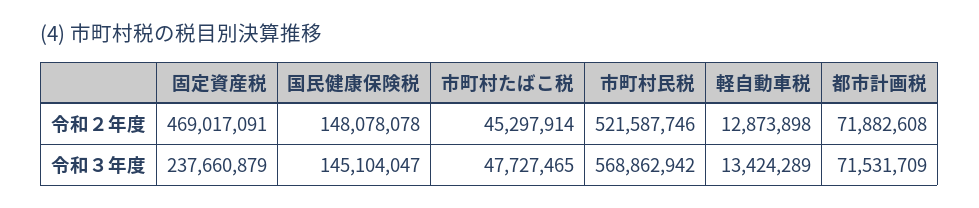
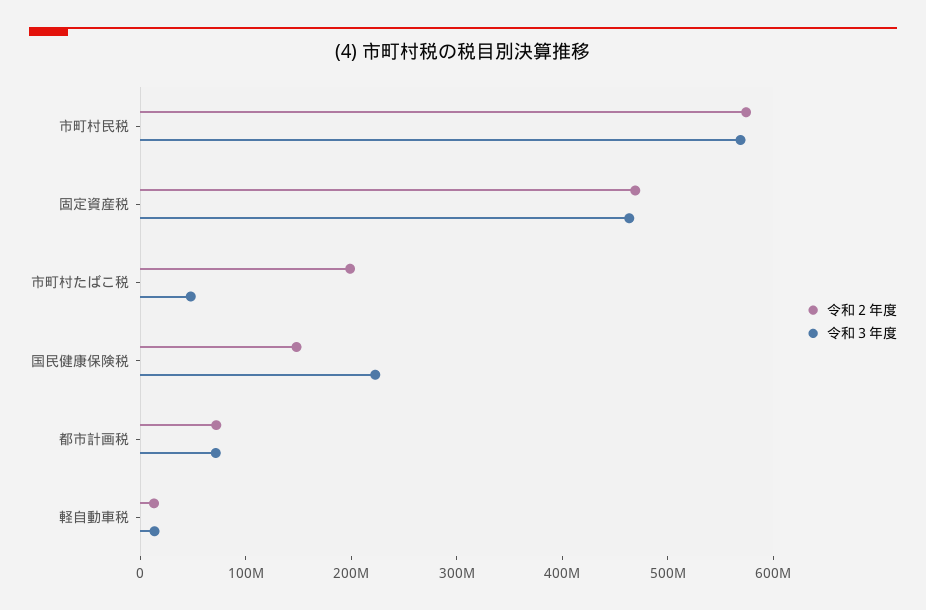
令和２年度, 市町村たばこ税: 45297914 -> 200000000
令和２年度, 市町村民税: 521587746 -> 580000000
令和３年度, 固定資産税: 237660879 -> 460000000
令和３年度, 国民健康保険税: 145104047 -> 220000000

